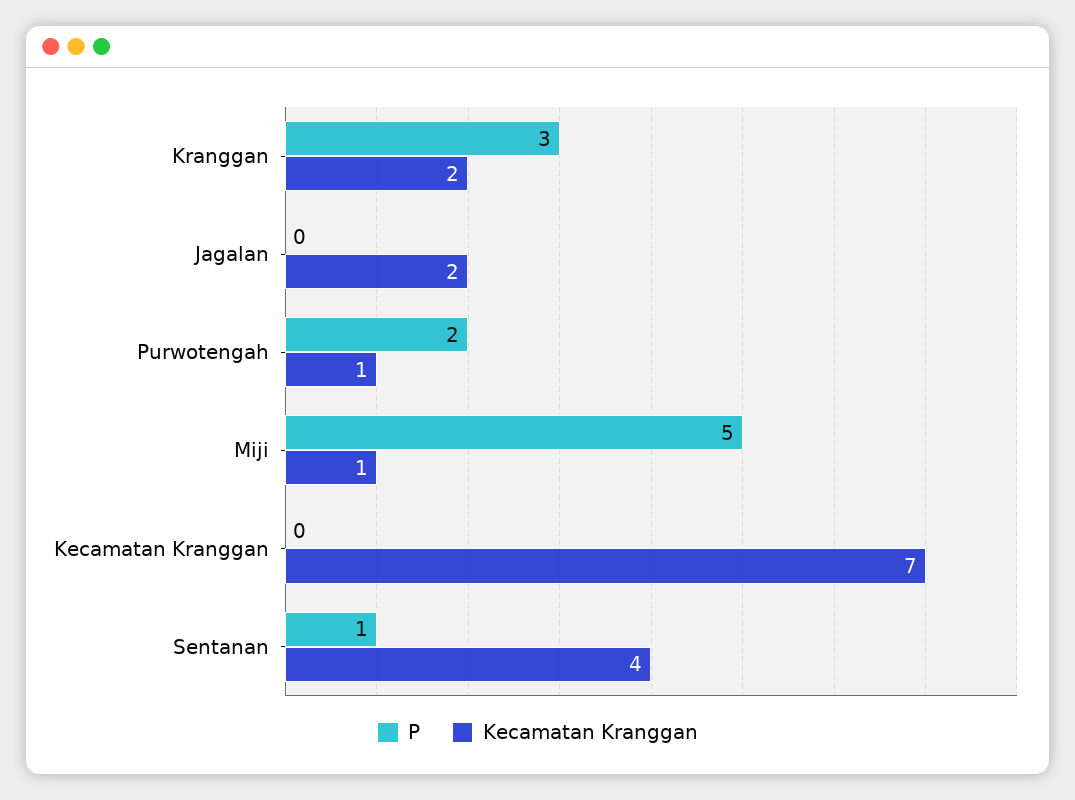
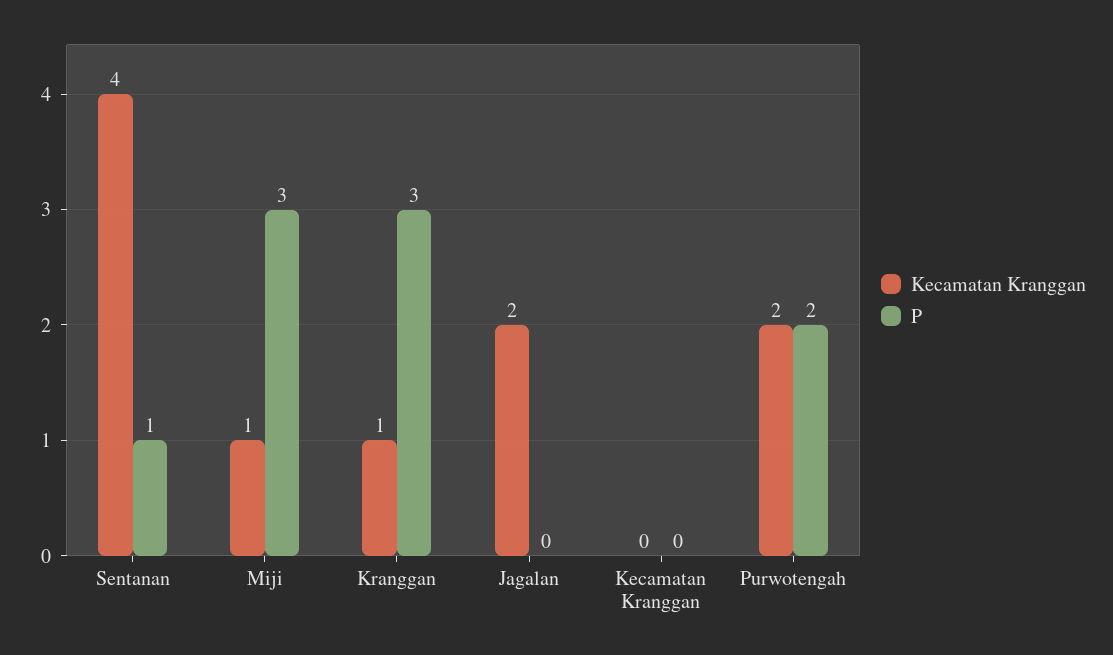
Kecamatan Kranggan, Kranggan: 2 -> 1
Kecamatan Kranggan, Purwotengah: 1 -> 2
P, Miji: 5 -> 3
Kecamatan Kranggan, Kecamatan Kranggan: 7 -> 0

